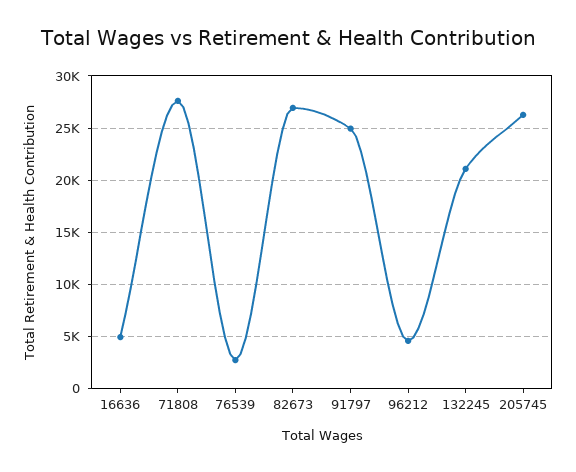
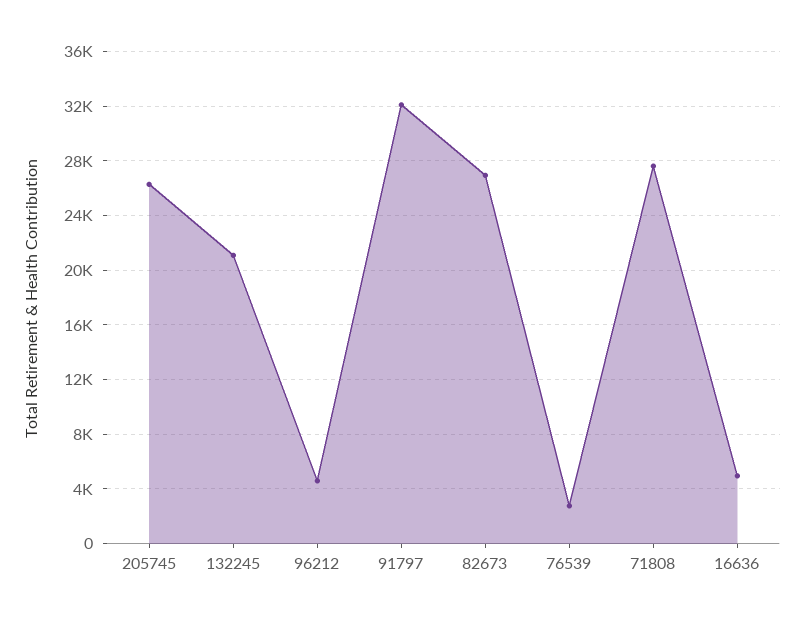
91797: 25000 -> 32000

